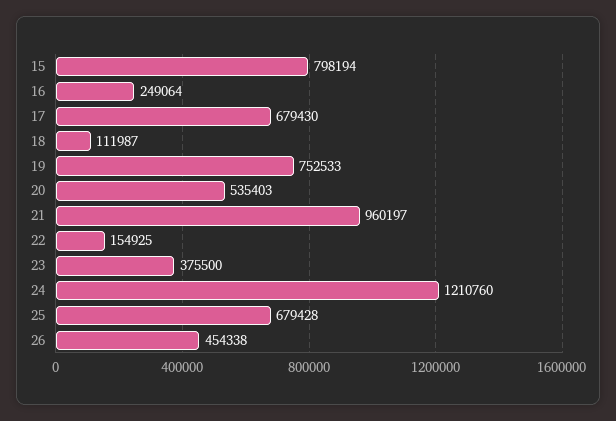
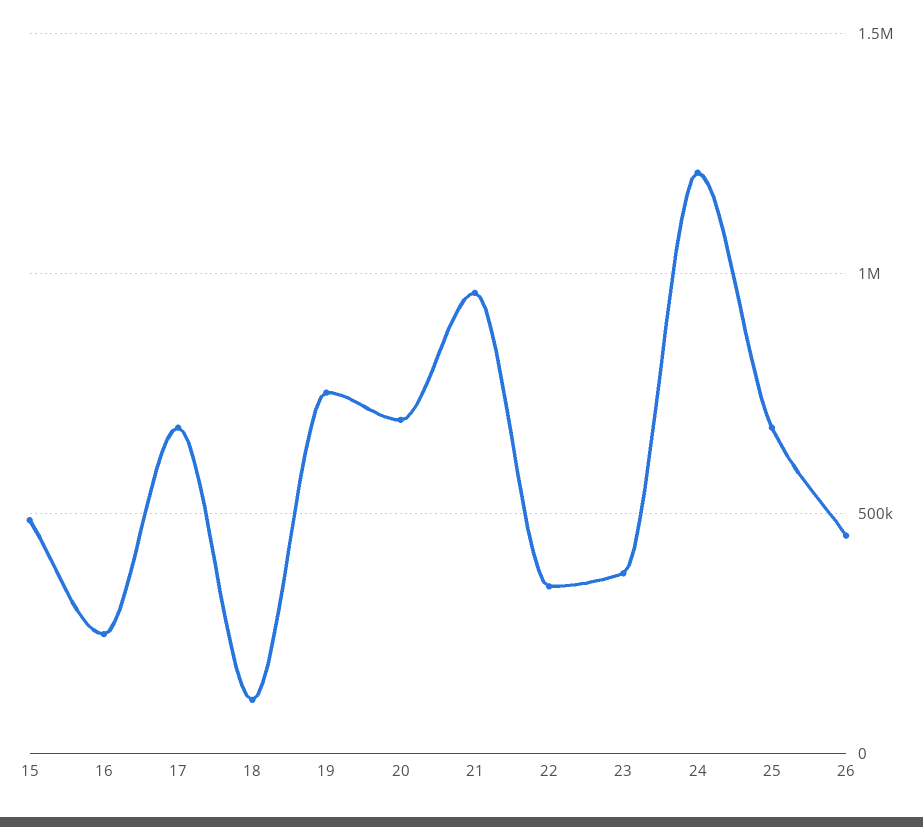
15: 798194 -> 500000
20: 535403 -> 700000
22: 154925 -> 350000

